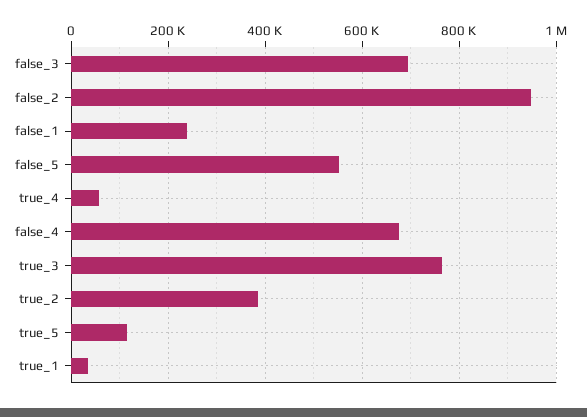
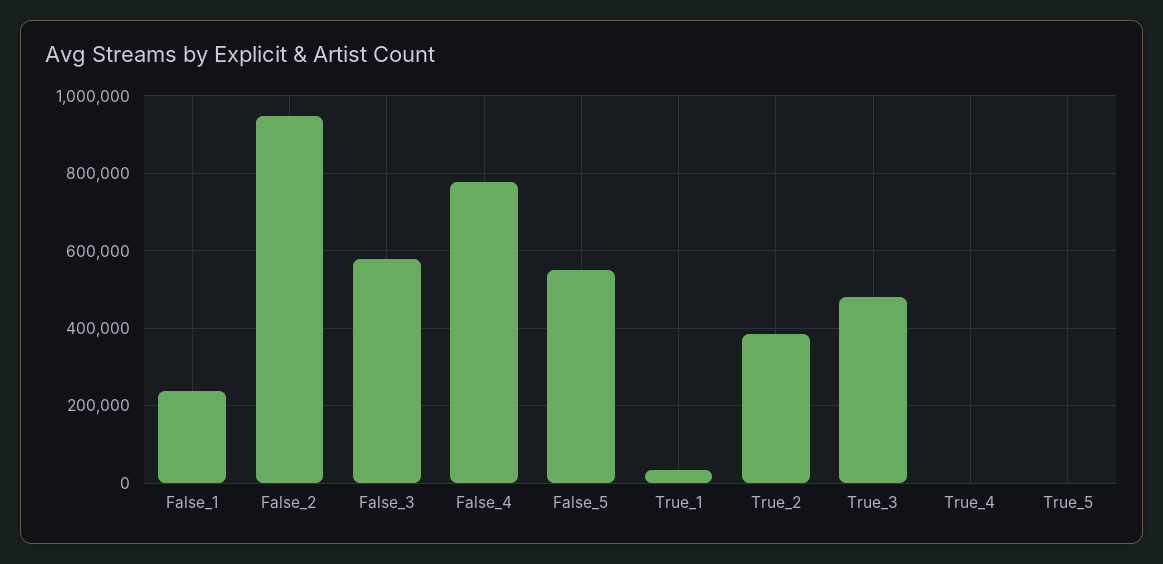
false_3: 700000 -> 580000
true_4: 60000 -> 0
false_4: 680000 -> 780000
true_3: 760000 -> 480000
true_5: 120000 -> 0

